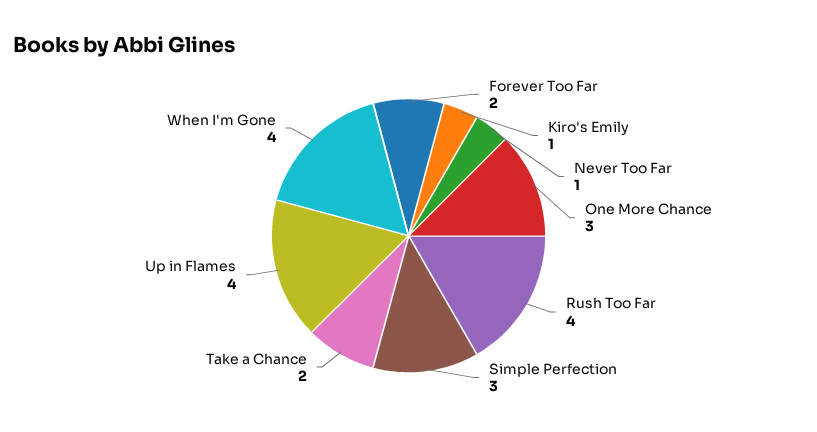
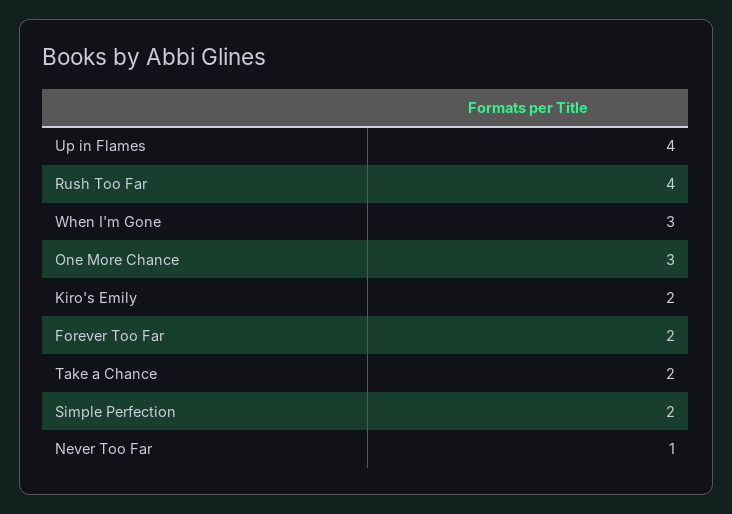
Kiro's Emily: 1 -> 2
Simple Perfection: 3 -> 2
When I'm Gone: 4 -> 3

